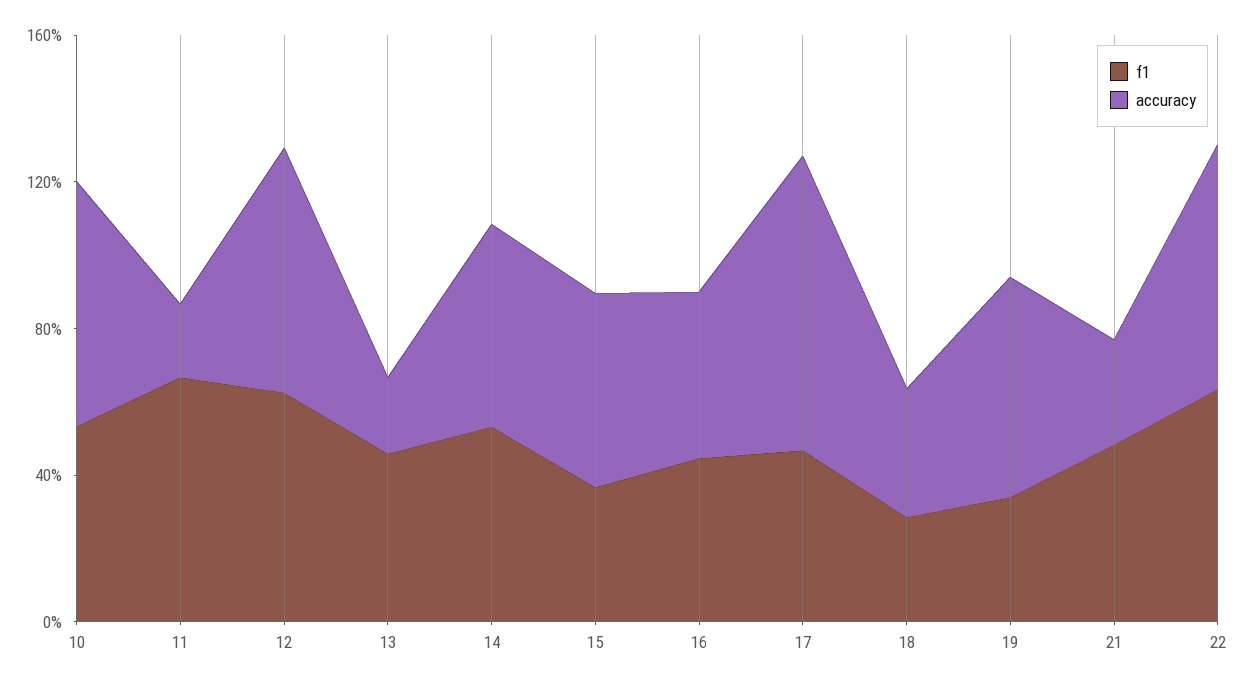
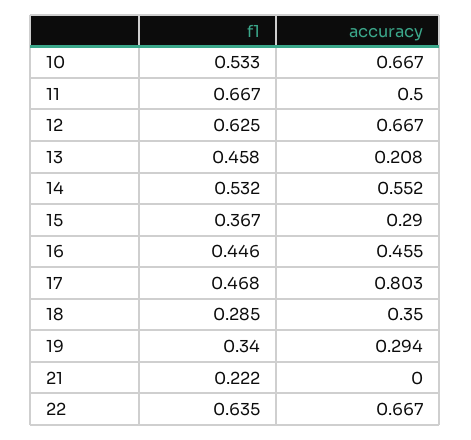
accuracy, 11: 0.2 -> 0.5
accuracy, 15: 0.5 -> 0.29
accuracy, 19: 0.6 -> 0.294
f1, 21: 0.5 -> 0.222
accuracy, 21: 0.3 -> 0

